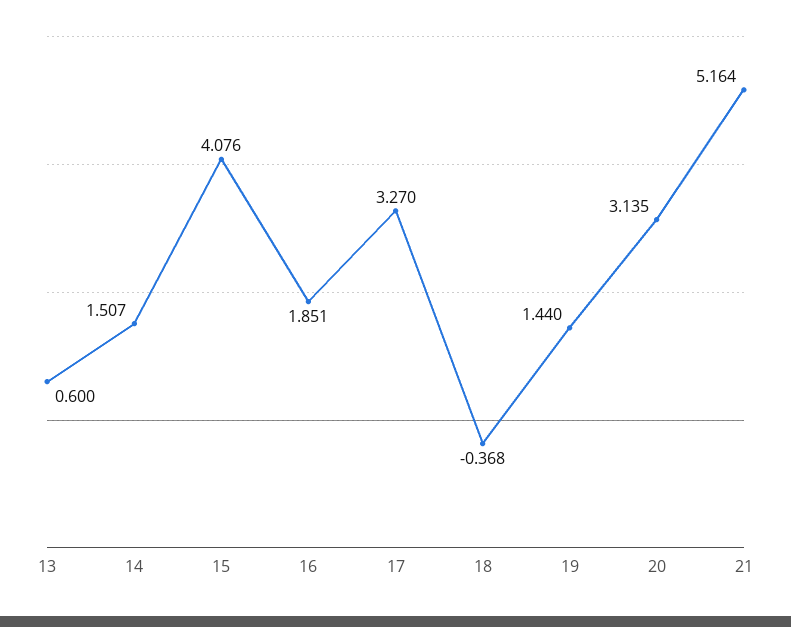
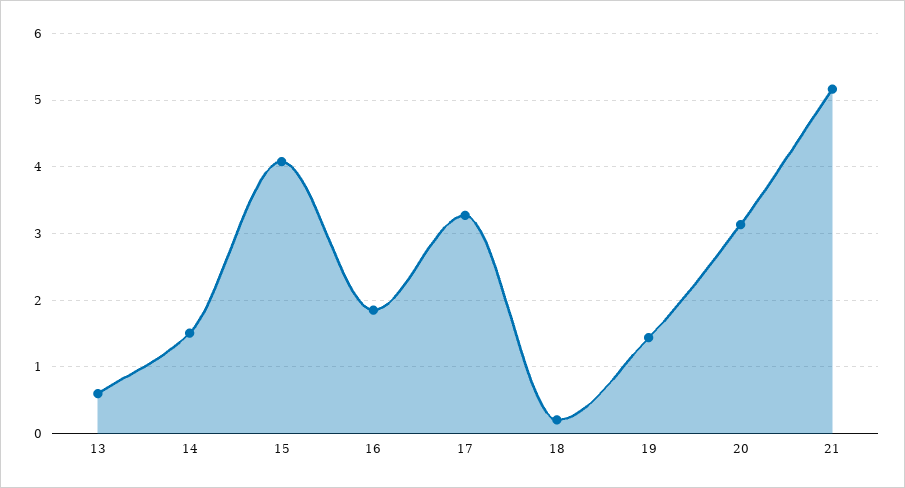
18: -0.368 -> 0.2

